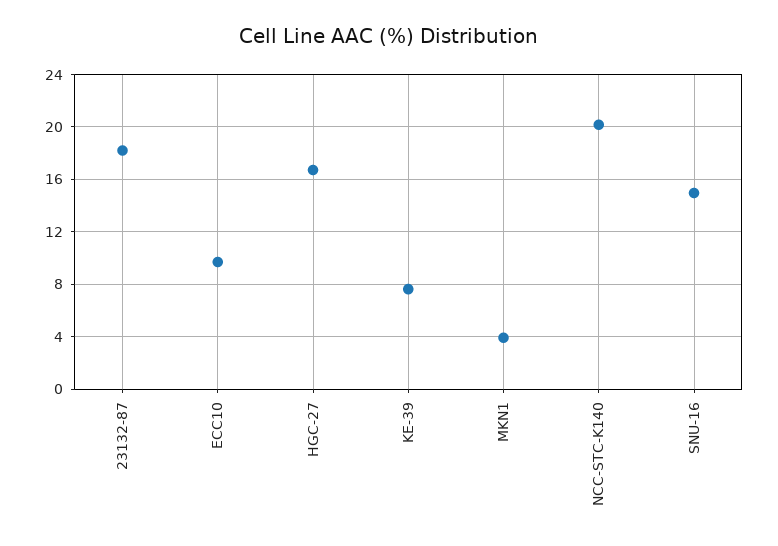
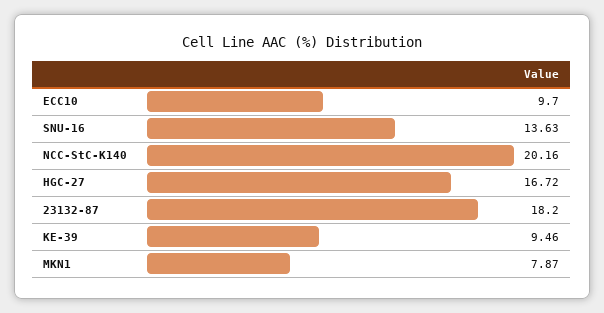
KE-39: 7.5 -> 9.46
MKN1: 4 -> 7.87
SNU-16: 15 -> 13.63

